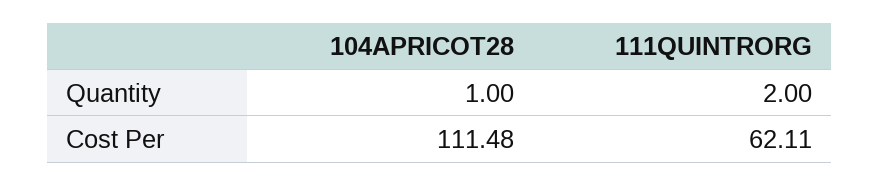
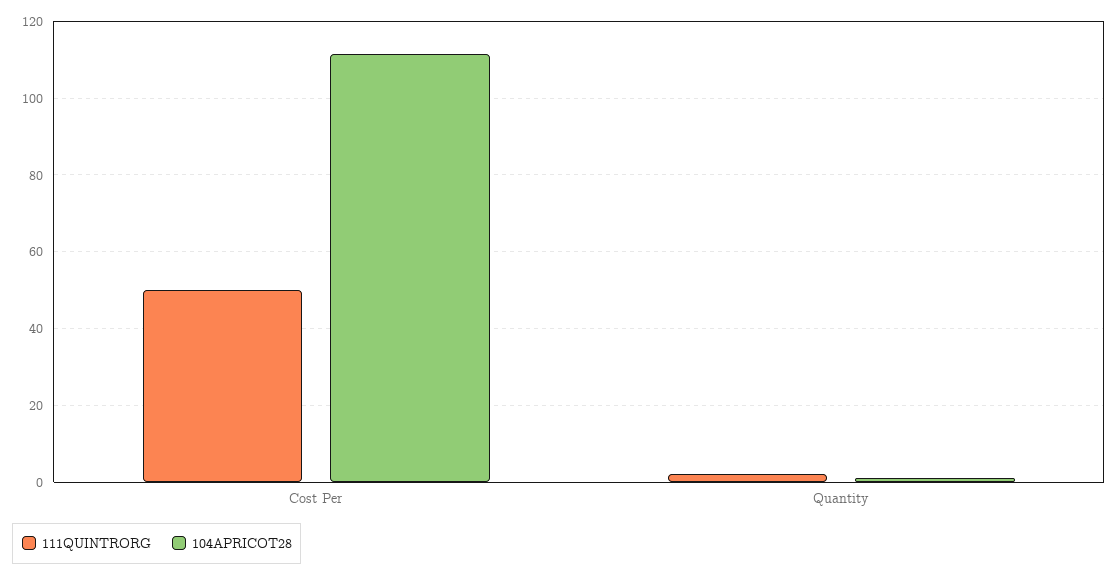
111QUINTRORG, Cost Per: 62.11 -> 50

